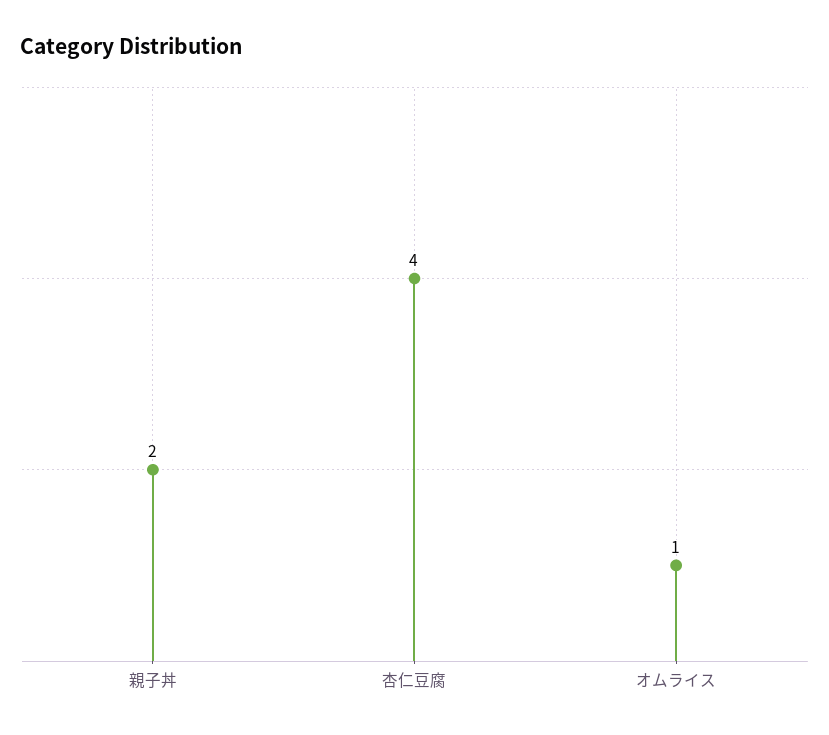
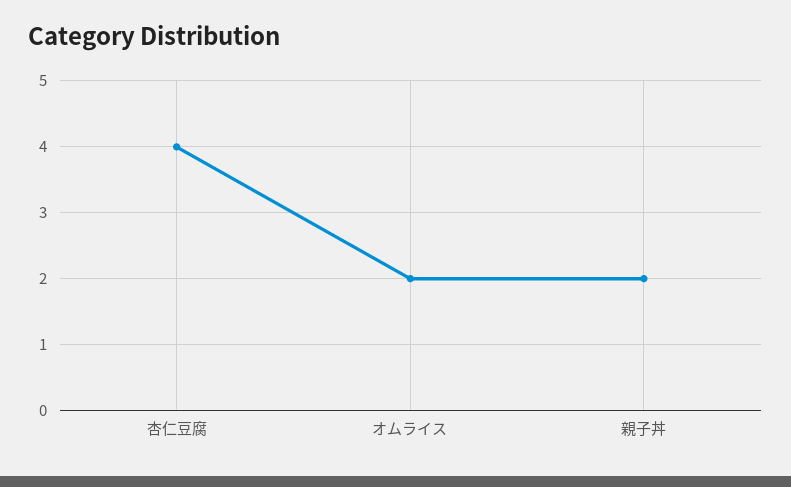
オムライス: 1 -> 2

